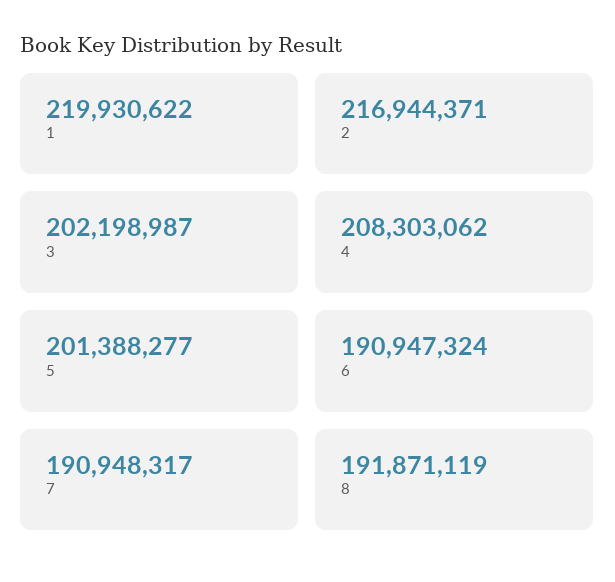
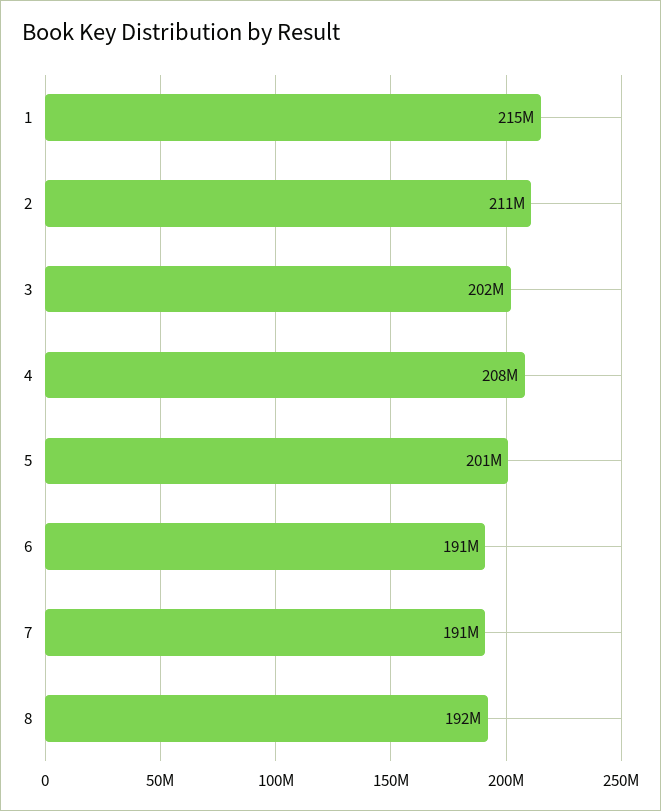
1: 219930622 -> 215000000
2: 216944371 -> 211000000

